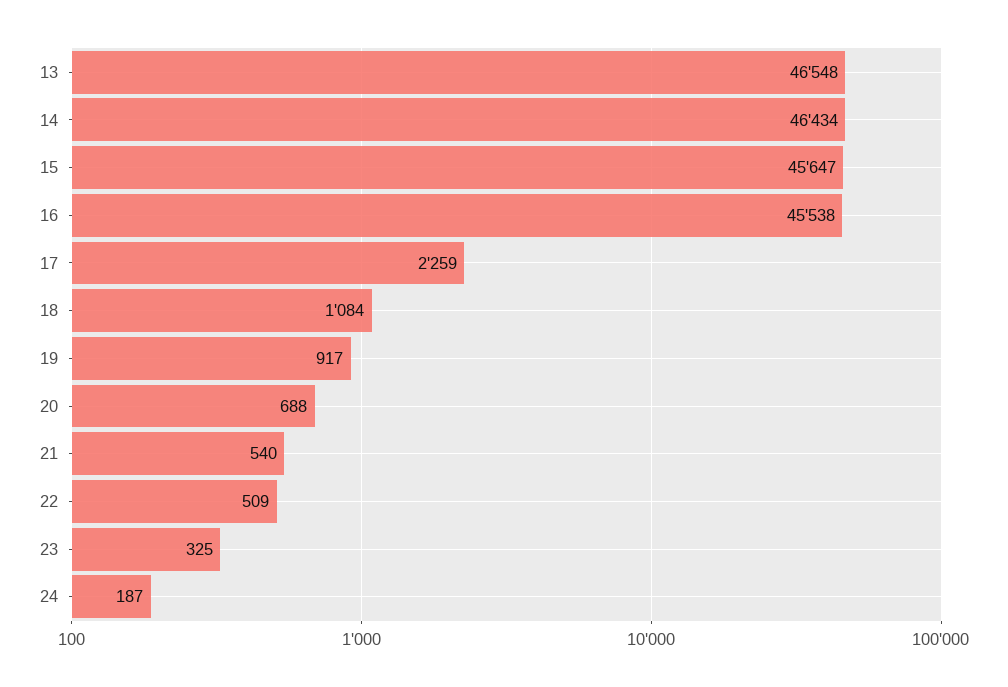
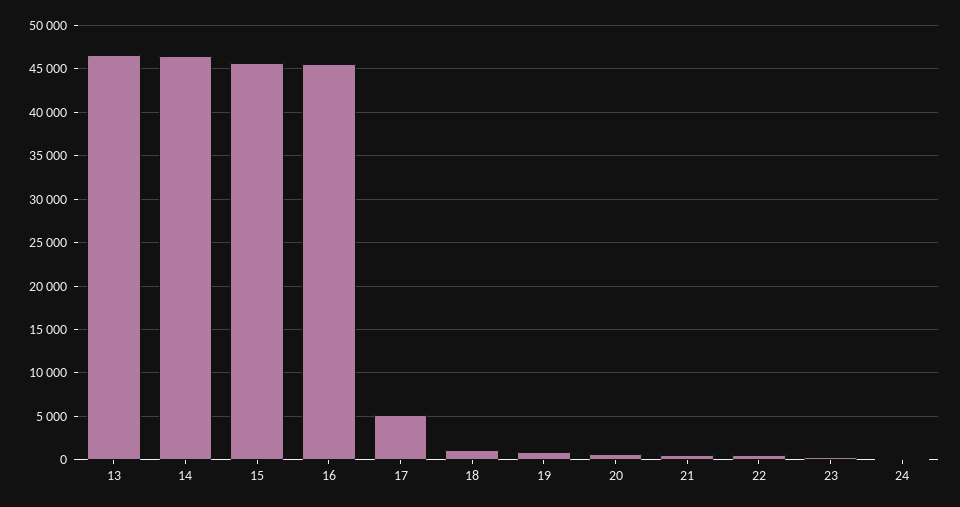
17: 2259 -> 5000

